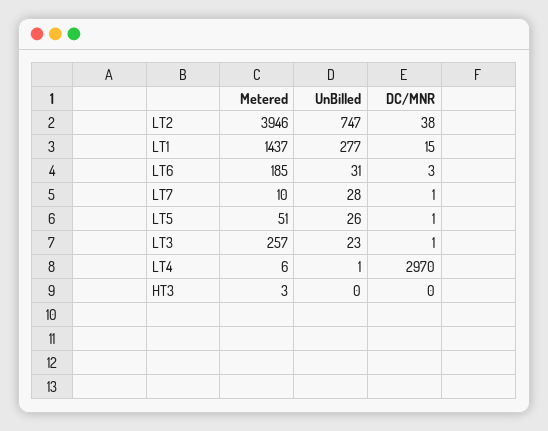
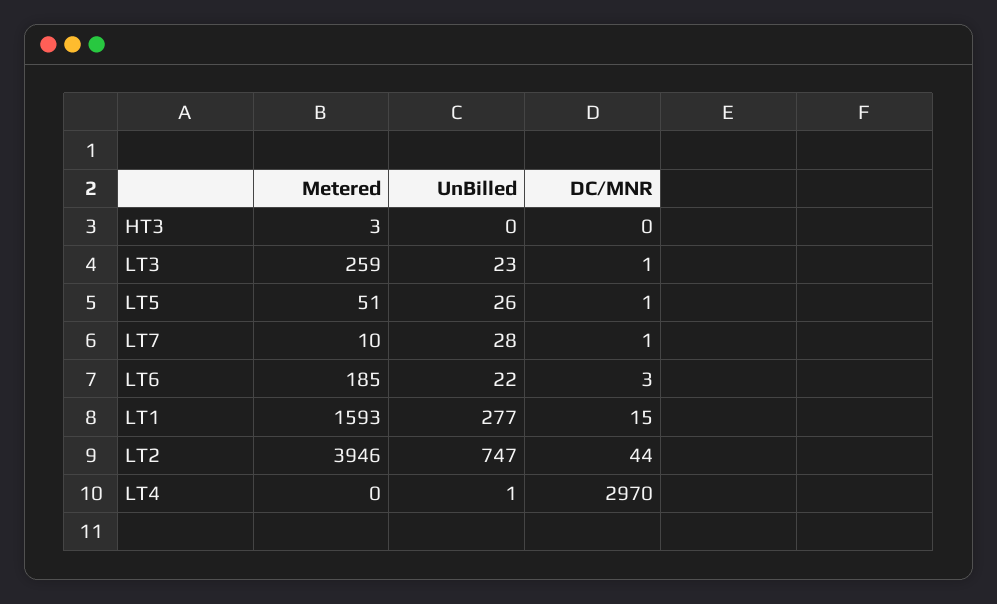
DC/MNR, LT2: 38 -> 44
Metered, LT1: 1437 -> 1593
UnBilled, LT6: 31 -> 22
Metered, LT3: 257 -> 259
Metered, LT4: 6 -> 0

